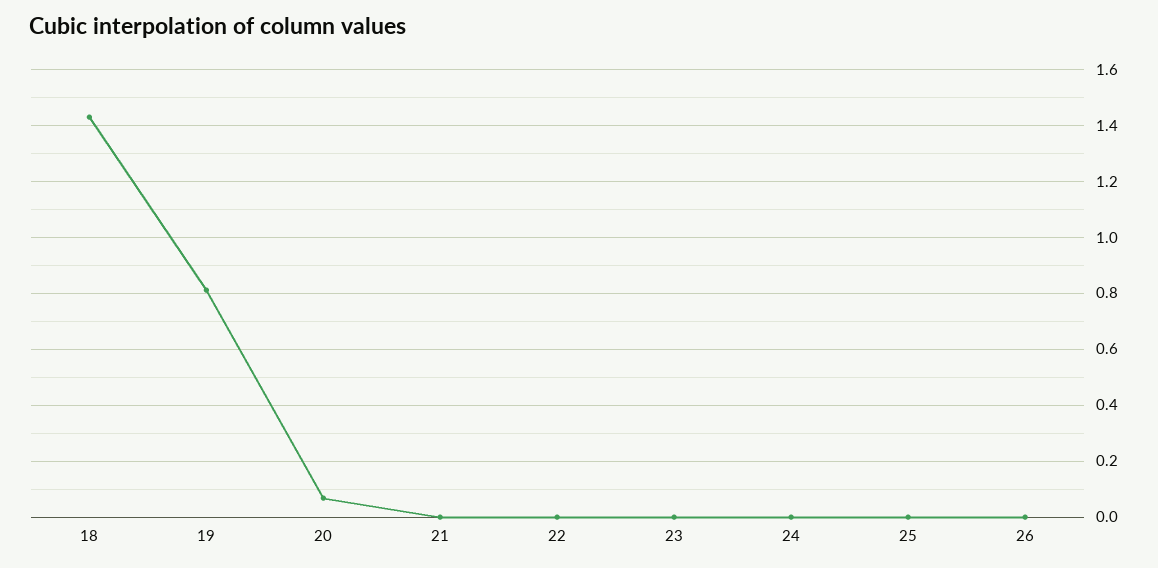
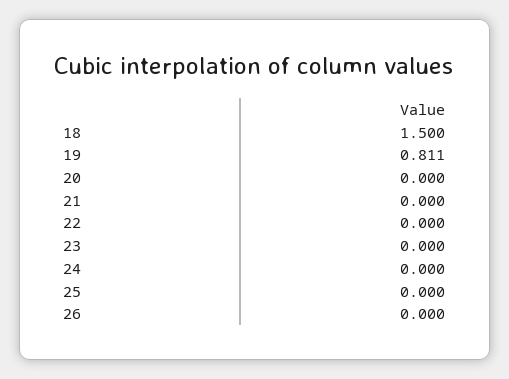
18: 1.425 -> 1.5
20: 0.075 -> 0

